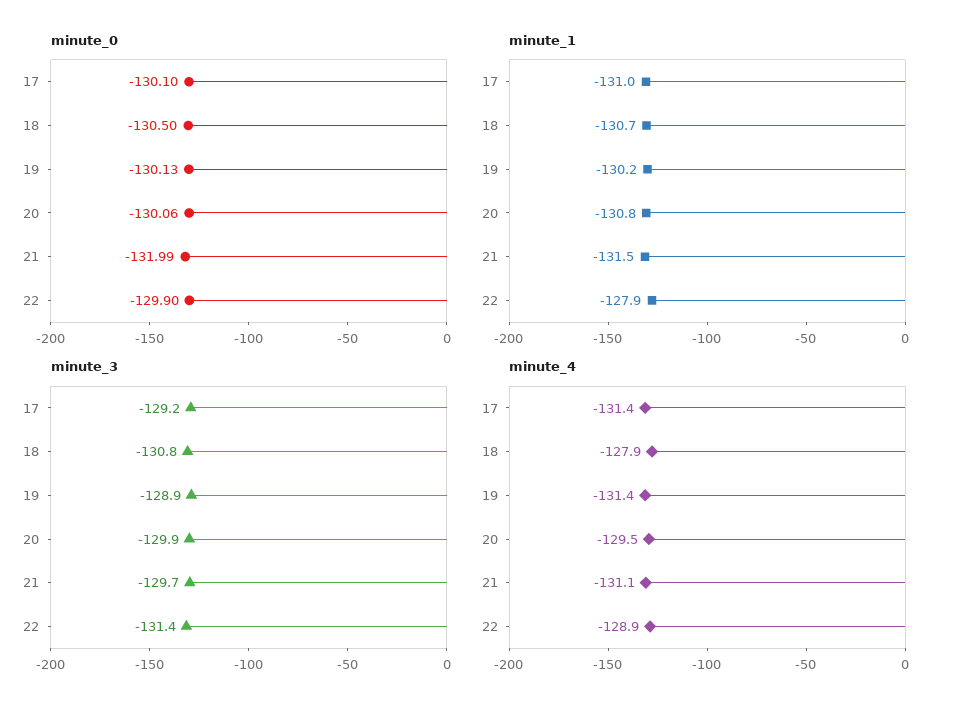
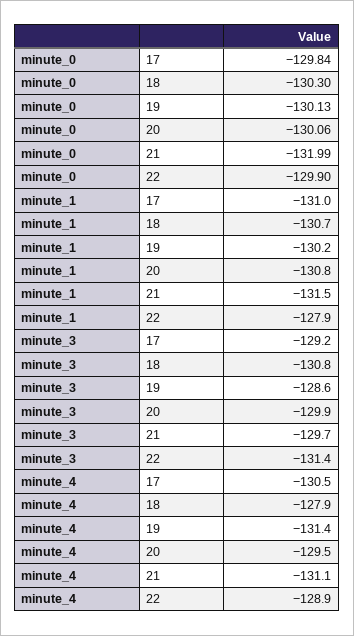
minute_0, 17: -130.1 -> -129.84
minute_0, 18: -130.5 -> -130.3
minute_3, 19: -128.9 -> -128.6
minute_4, 17: -131.4 -> -130.5

